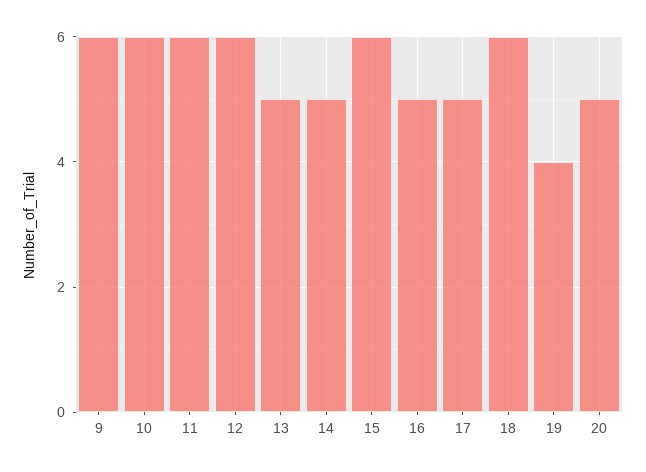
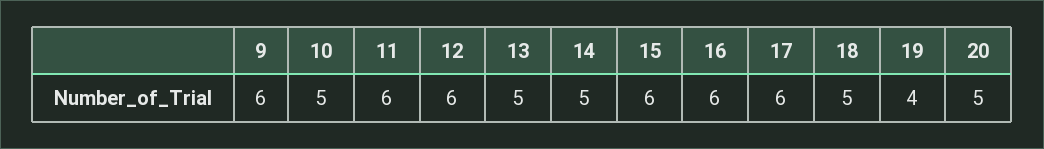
10: 6 -> 5
16: 5 -> 6
17: 5 -> 6
18: 6 -> 5

